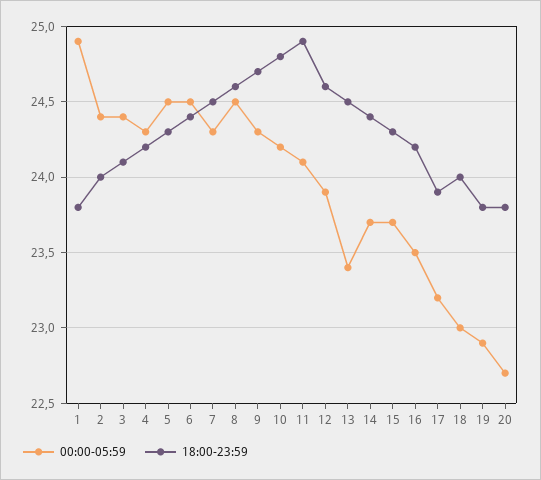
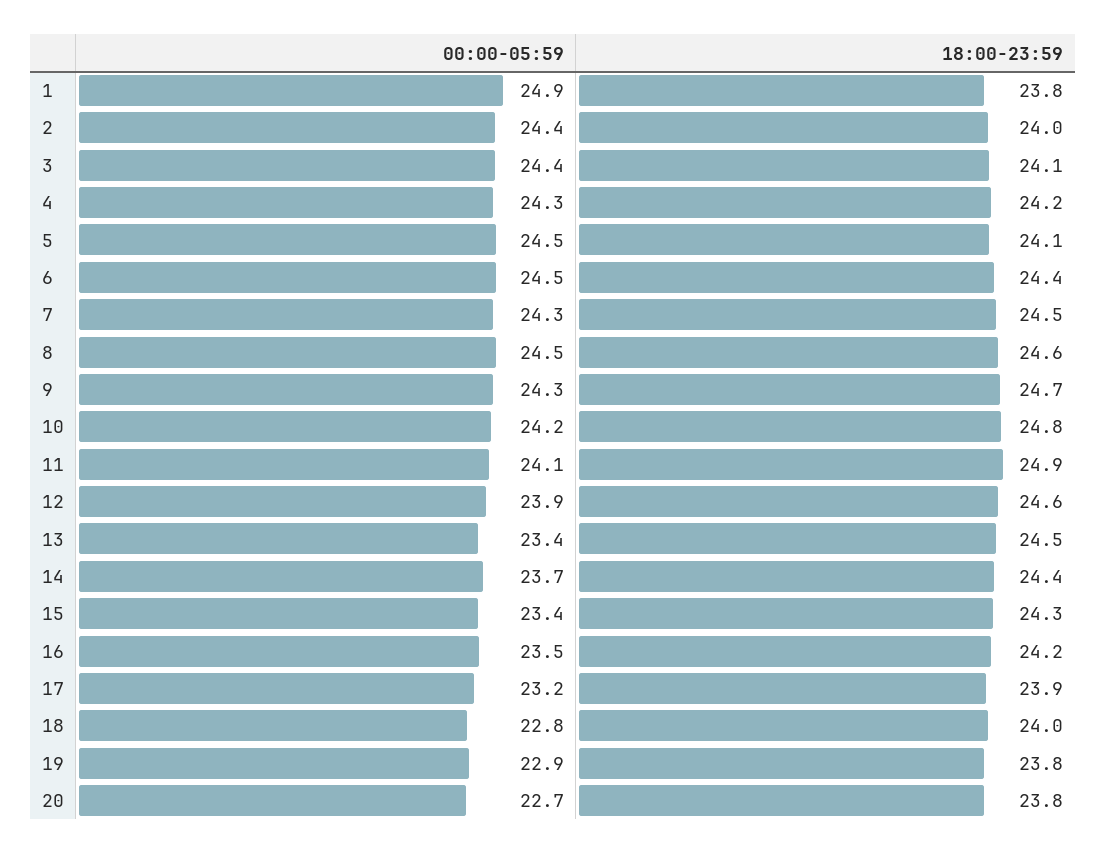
18:00-23:59, 5: 24.3 -> 24.1
00:00-05:59, 15: 23.7 -> 23.4
00:00-05:59, 18: 23 -> 22.8

